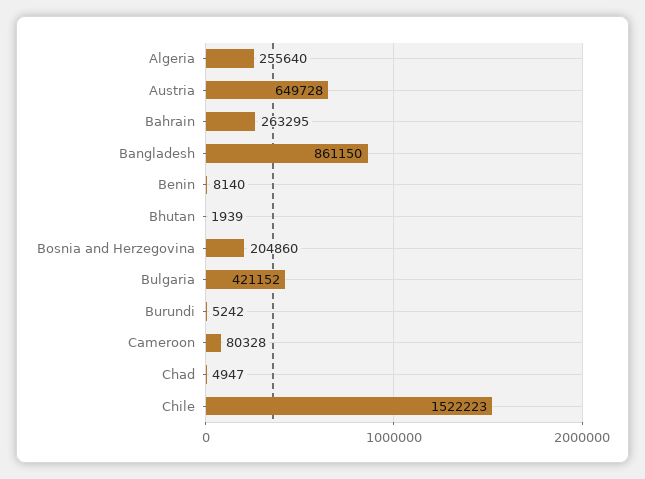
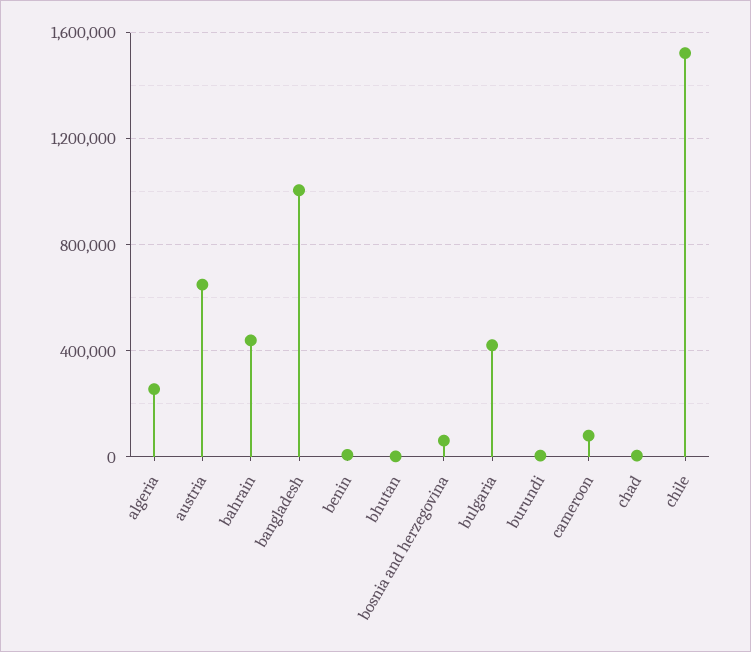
Bahrain: 263295 -> 450000
Bangladesh: 861150 -> 1000000
Bosnia and Herzegovina: 204860 -> 50000

